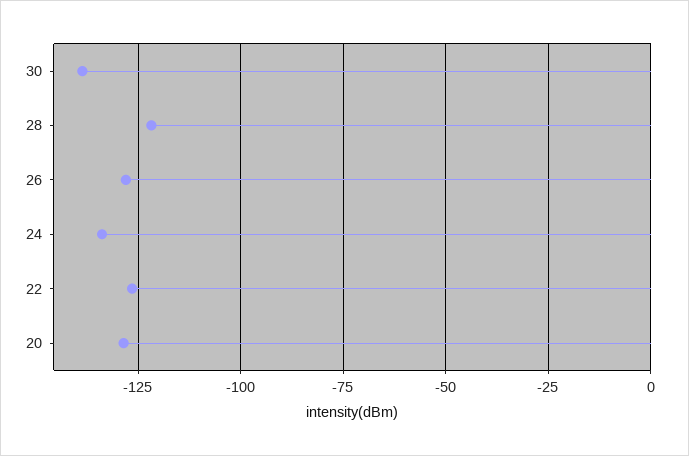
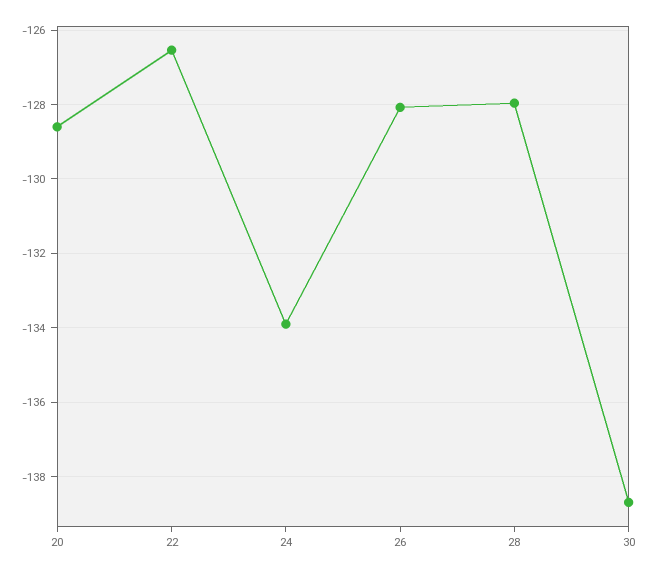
28: -122.5 -> -128

